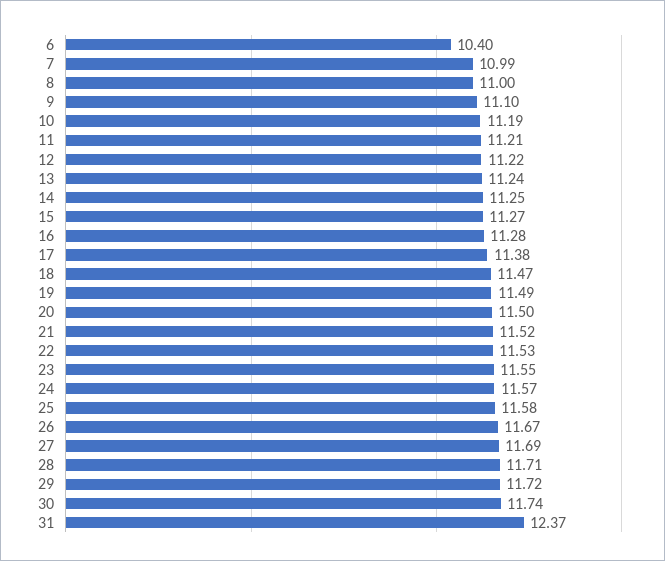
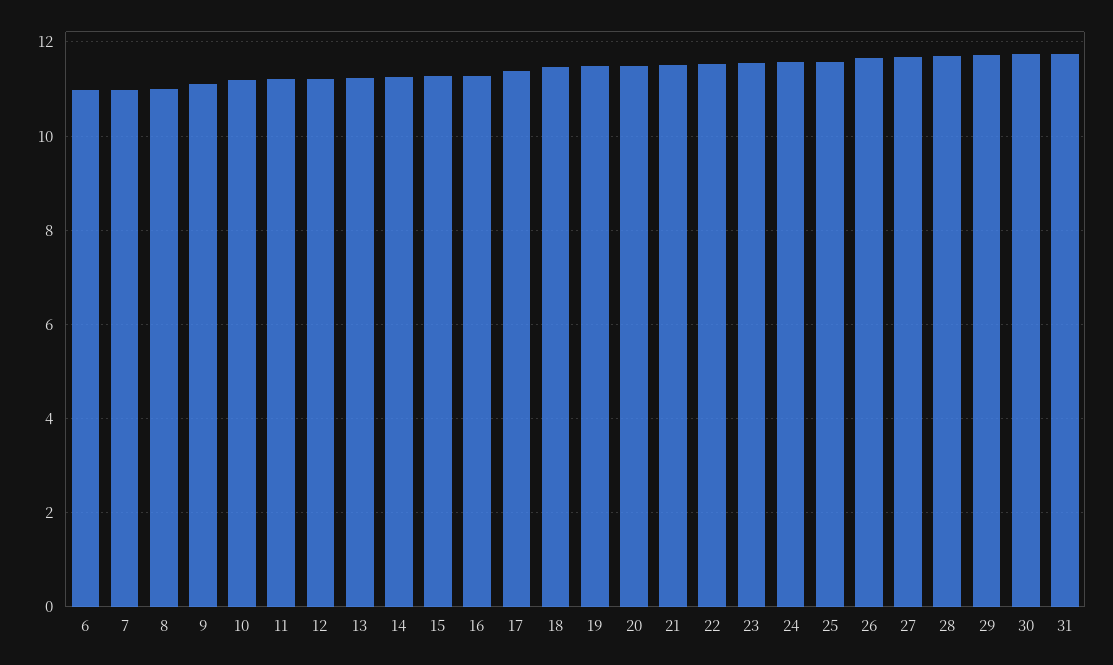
6: 10.4 -> 11
31: 12.37 -> 11.8

